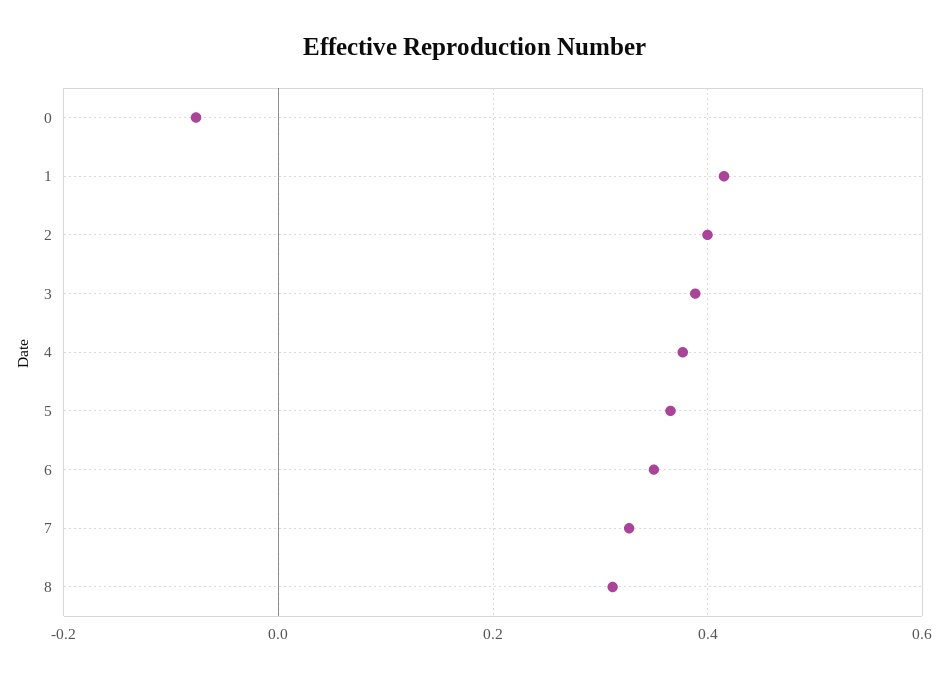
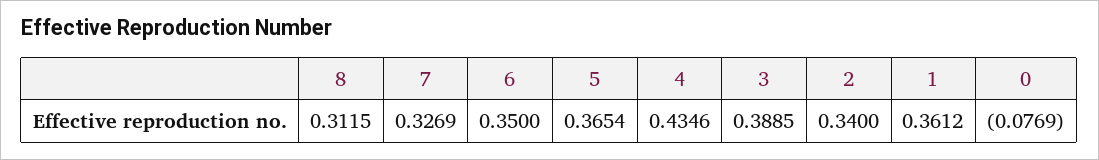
1: 0.42 -> 0.3612
2: 0.4 -> 0.34
4: 0.38 -> 0.4346

